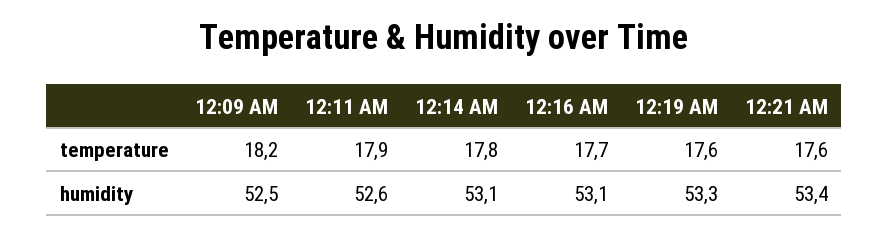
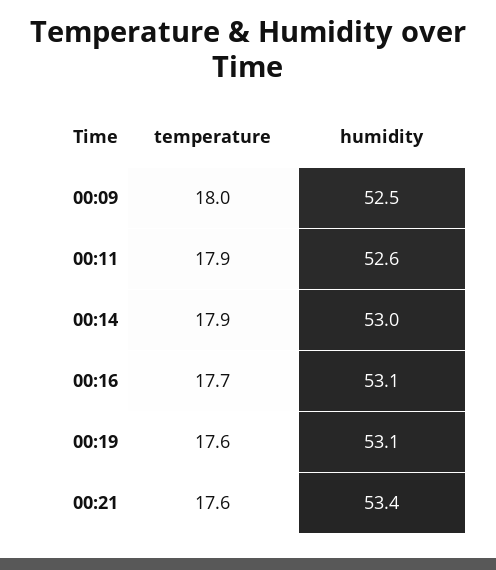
12:09 AM, temperature: 18.2 -> 18
12:14 AM, temperature: 17.8 -> 17.9
12:14 AM, humidity: 53.1 -> 53
12:19 AM, humidity: 53.3 -> 53.1

